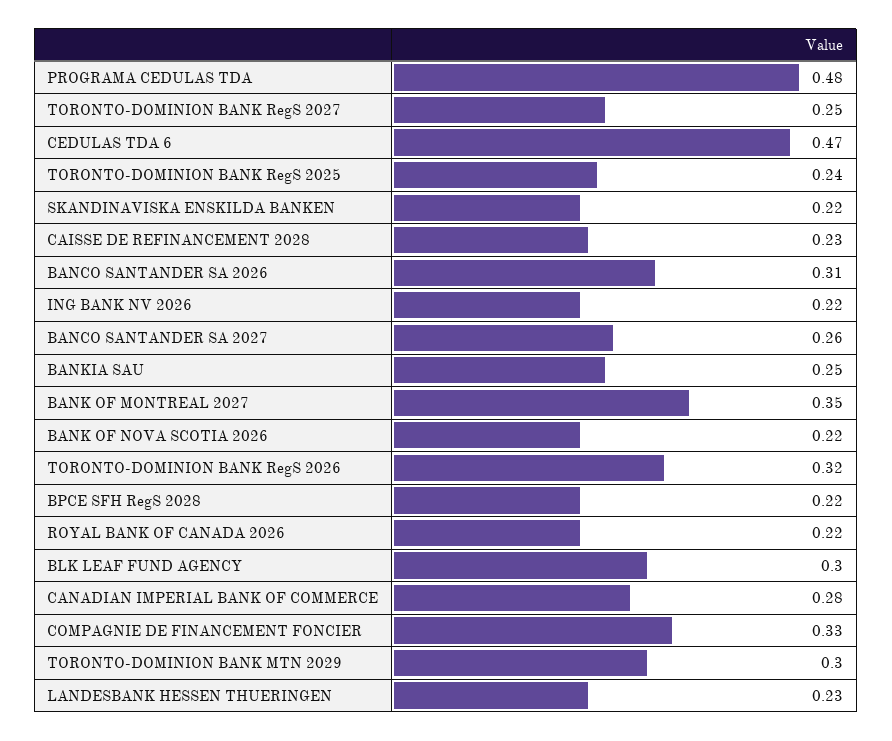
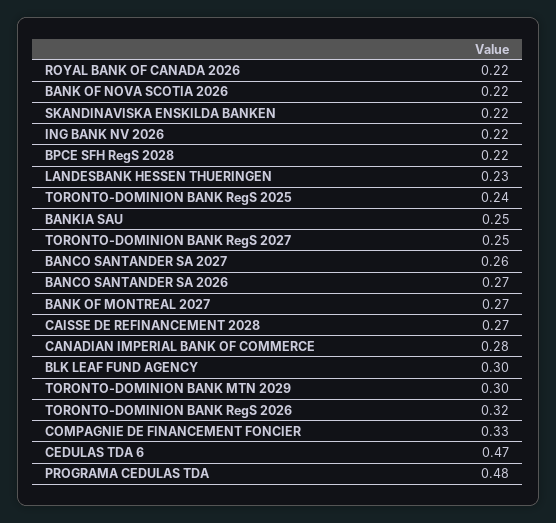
CAISSE DE REFINANCEMENT 2028: 0.23 -> 0.27
BANCO SANTANDER SA 2026: 0.31 -> 0.27
BANK OF MONTREAL 2027: 0.35 -> 0.27

